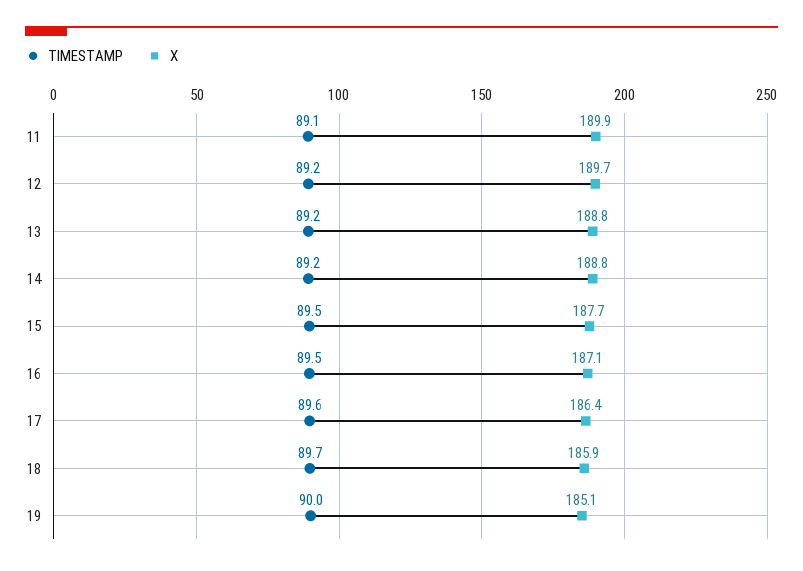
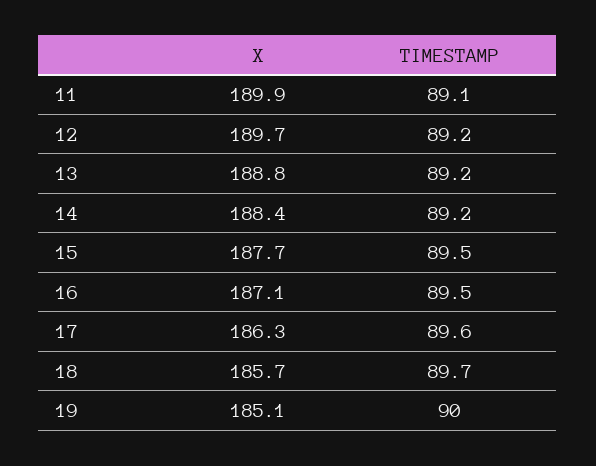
X, 14: 188.8 -> 188.4
X, 17: 186.4 -> 186.3
X, 18: 185.9 -> 185.7

